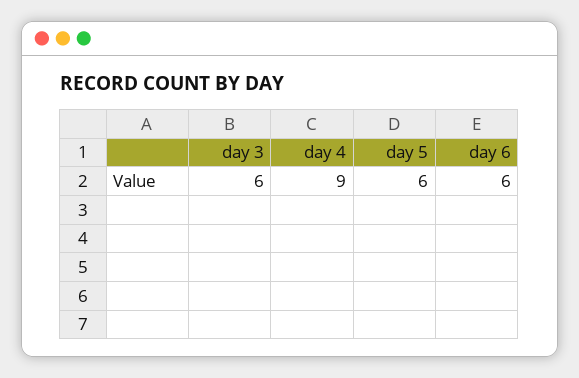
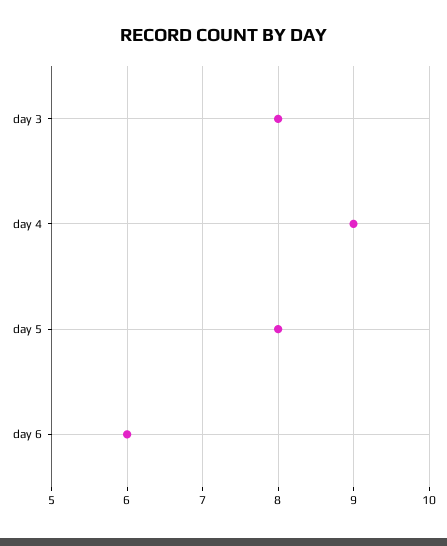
day 3: 6 -> 8
day 5: 6 -> 8

